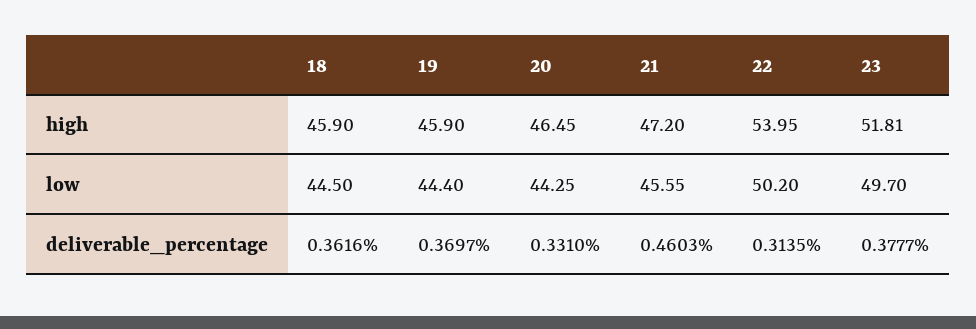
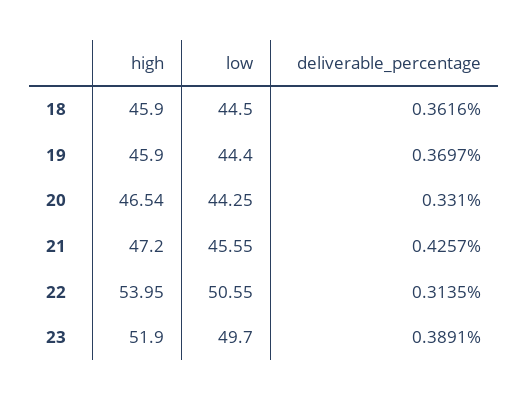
20, high: 46.45 -> 46.54
23, high: 51.81 -> 51.9
22, low: 50.2 -> 50.55
21, deliverable_percentage: 0.4603 -> 0.4257
23, deliverable_percentage: 0.3777 -> 0.3891

